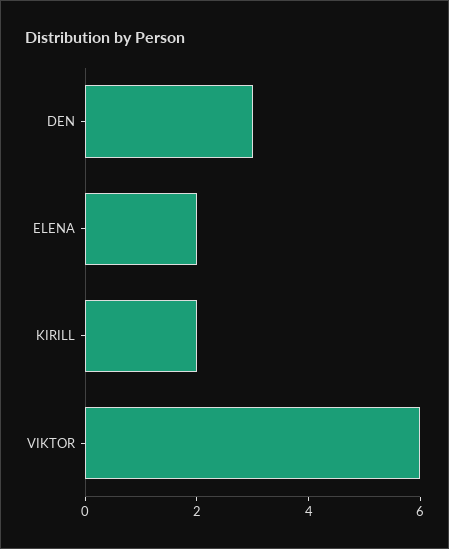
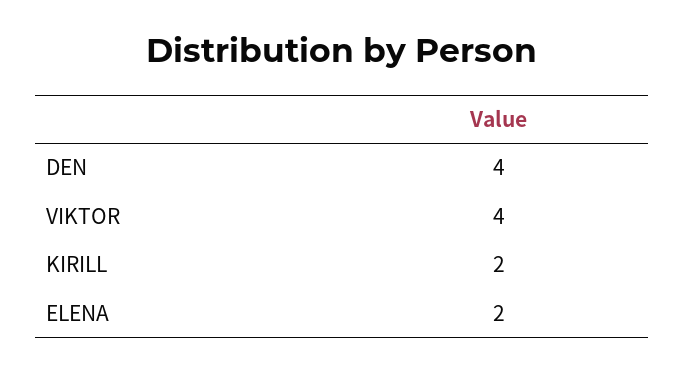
DEN: 3 -> 4
VIKTOR: 6 -> 4

